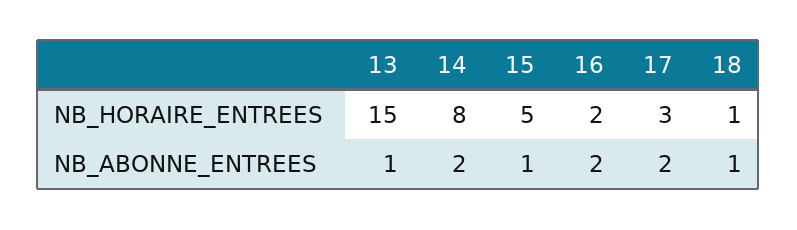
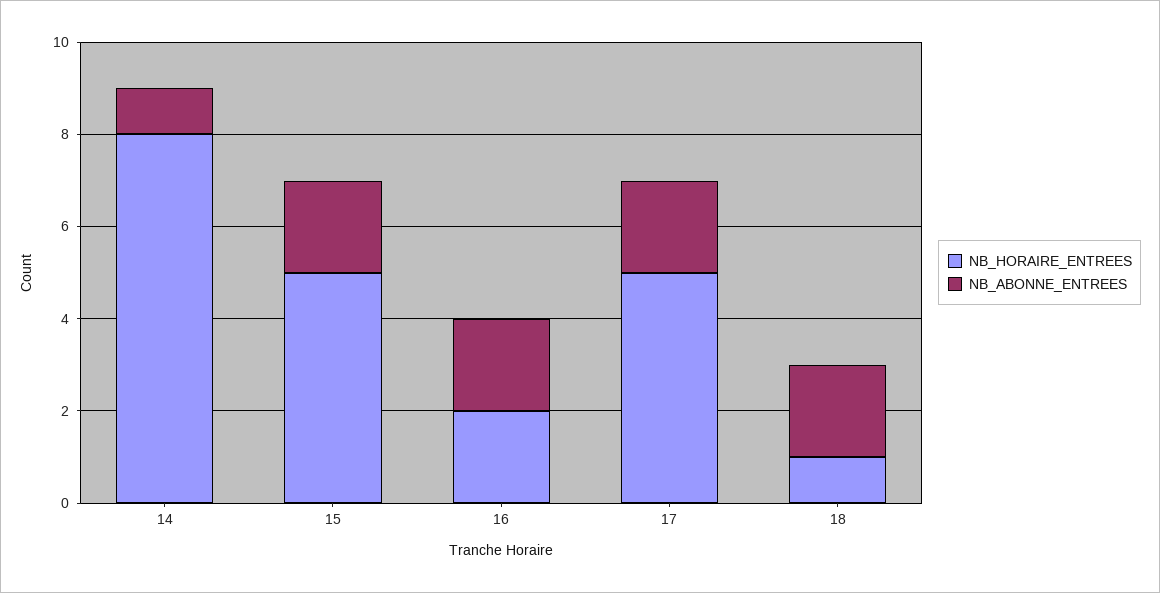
NB_HORAIRE_ENTREES, 13: 15 -> none
NB_HORAIRE_ENTREES, 17: 3 -> 5
NB_ABONNE_ENTREES, 13: 1 -> none
NB_ABONNE_ENTREES, 14: 2 -> 1
NB_ABONNE_ENTREES, 15: 1 -> 2
NB_ABONNE_ENTREES, 18: 1 -> 2

